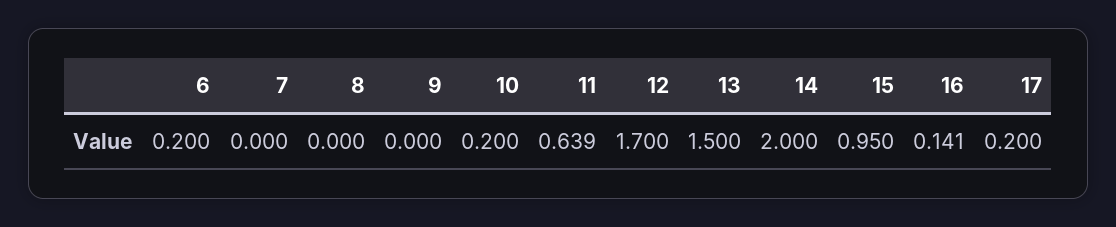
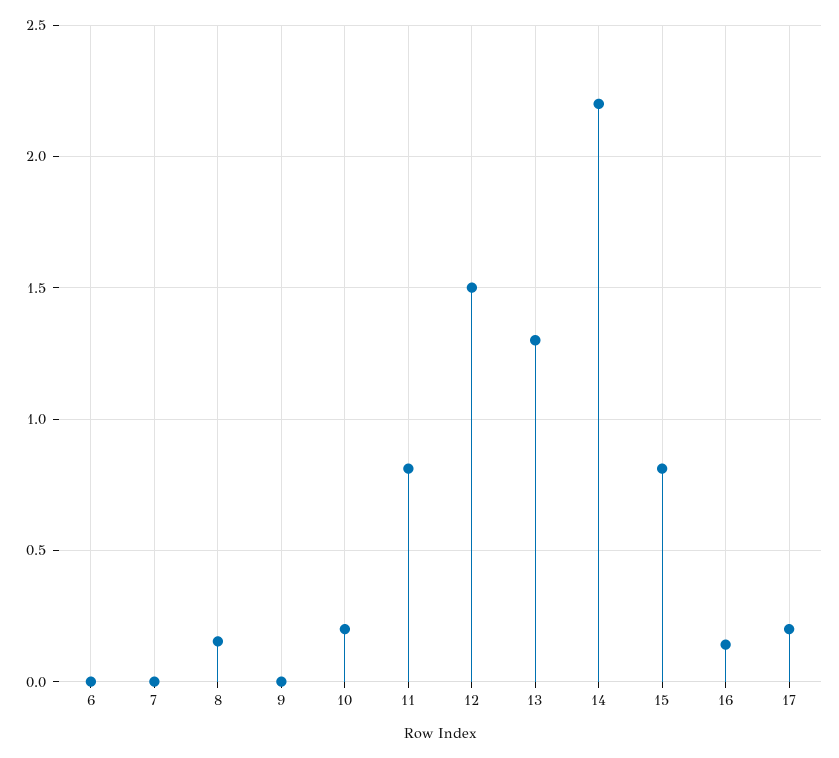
6: 0.2 -> 0
8: 0 -> 0.15
11: 0.639 -> 0.8
12: 1.7 -> 1.5
13: 1.5 -> 1.3
14: 2 -> 2.2
15: 0.95 -> 0.8

